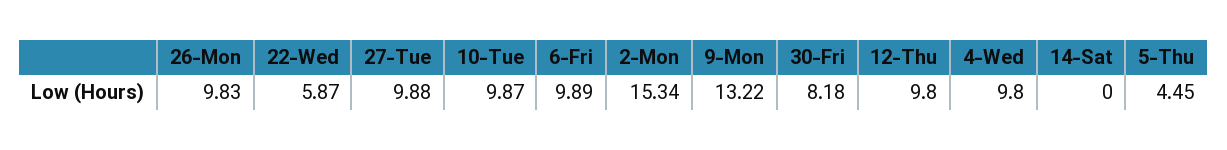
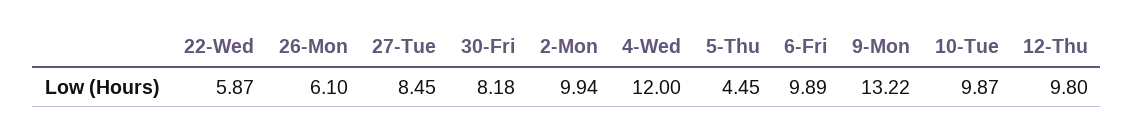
26-Mon: 9.83 -> 6.1
27-Tue: 9.88 -> 8.45
2-Mon: 15.34 -> 9.94
4-Wed: 9.8 -> 12
14-Sat: 0 -> none

